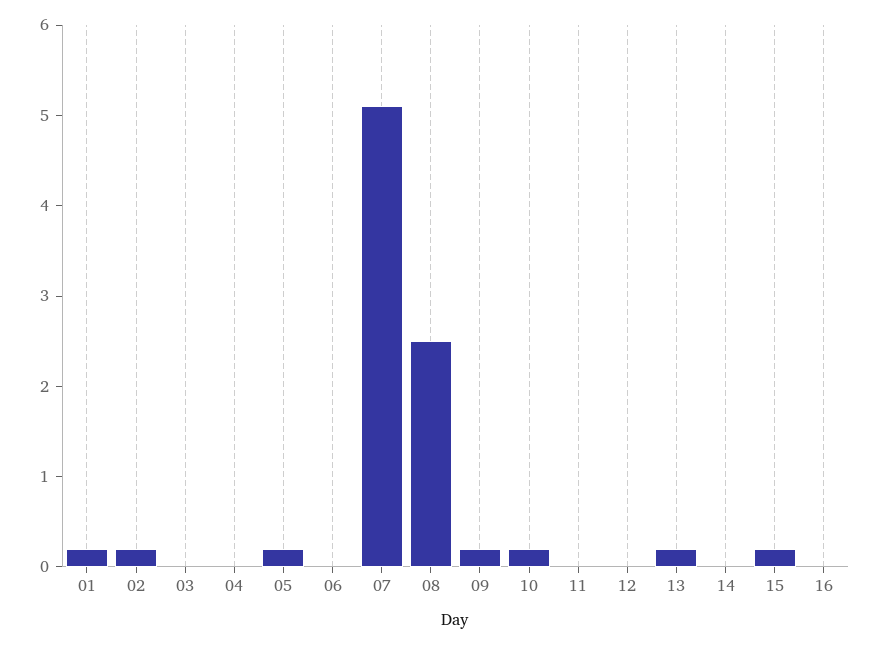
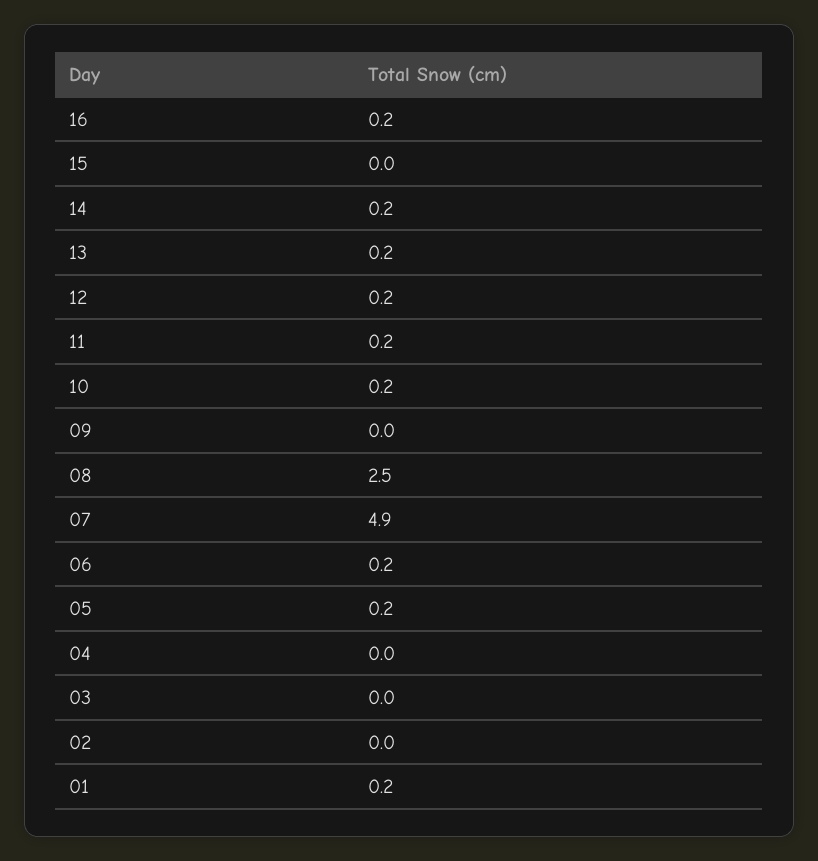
02: 0.2 -> 0
06: 0 -> 0.2
07: 5.1 -> 4.9
09: 0.2 -> 0
11: 0 -> 0.2
12: 0 -> 0.2
14: 0 -> 0.2
15: 0.2 -> 0
16: 0 -> 0.2

